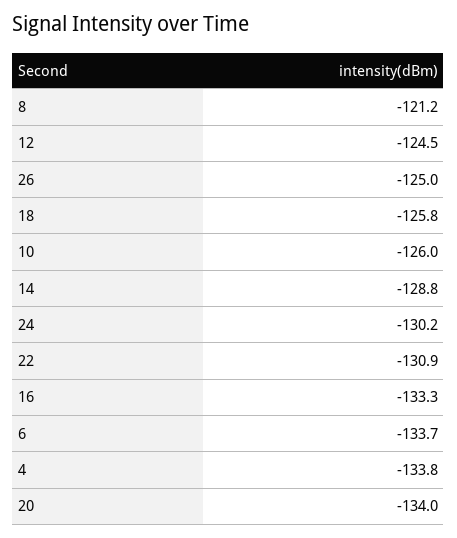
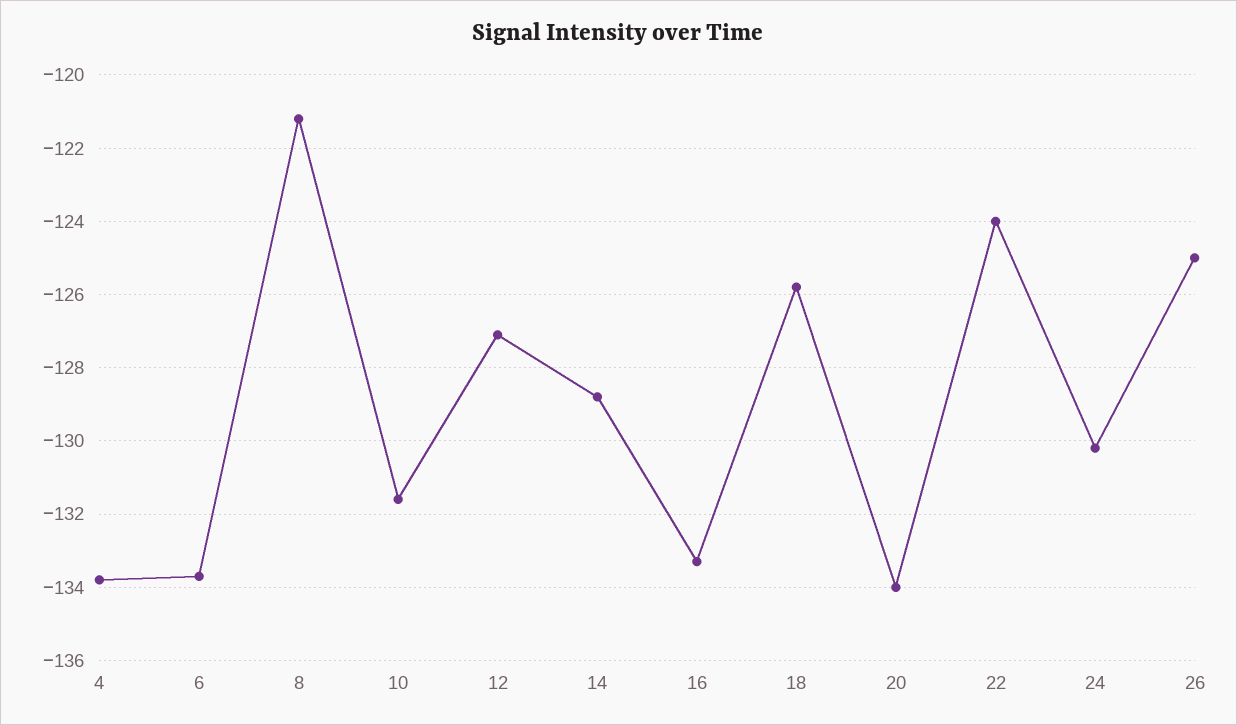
12: -124.5 -> -127
10: -126 -> -131.5
22: -130.9 -> -124

